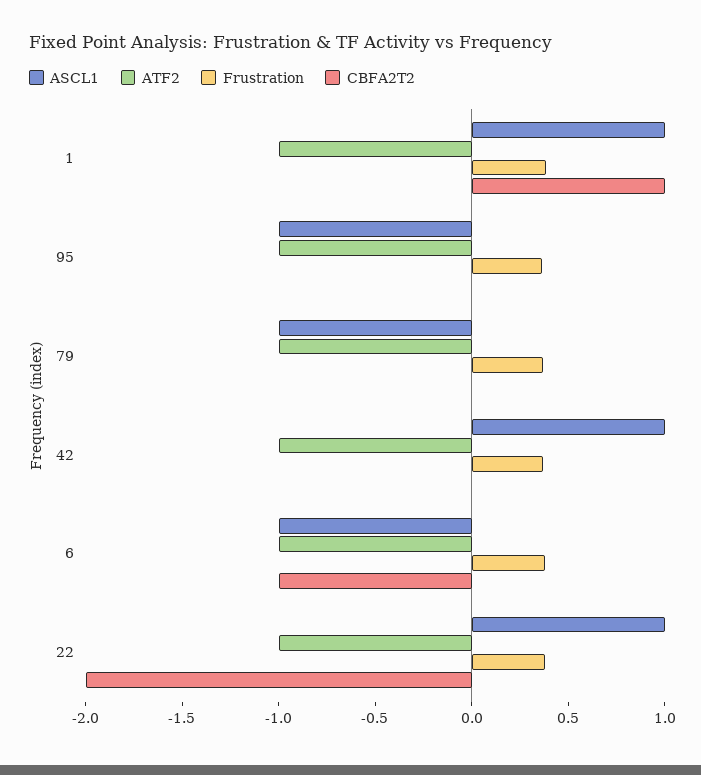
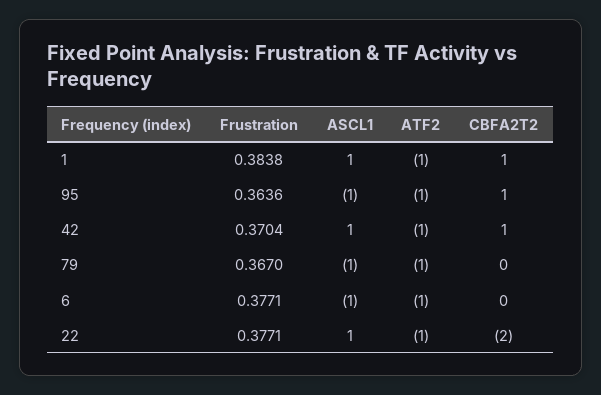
CBFA2T2, 95: 0 -> 1
CBFA2T2, 42: 0 -> 1
CBFA2T2, 6: -1 -> 0

